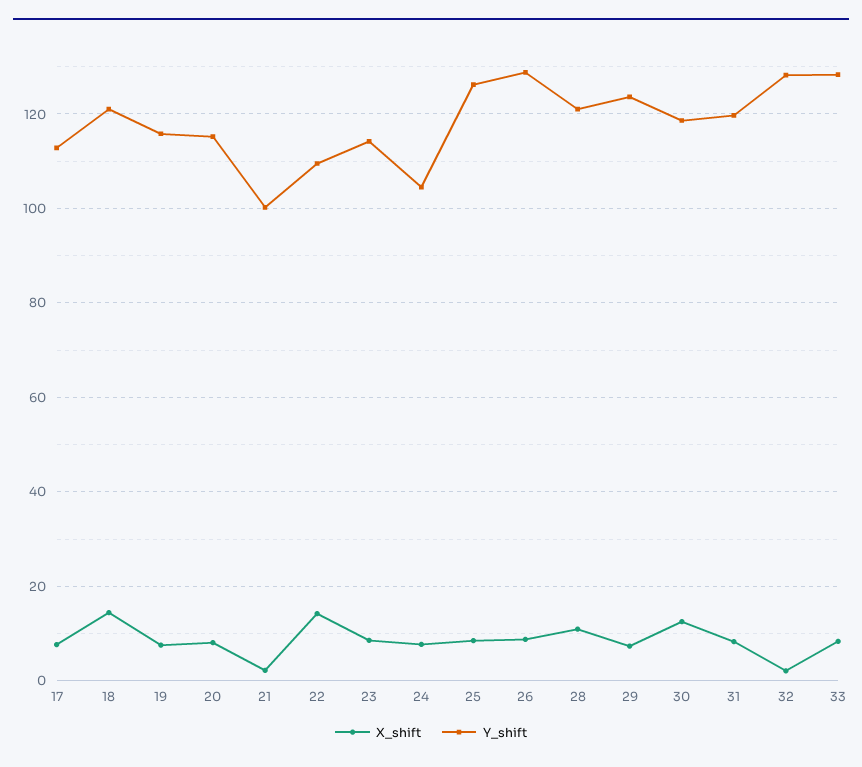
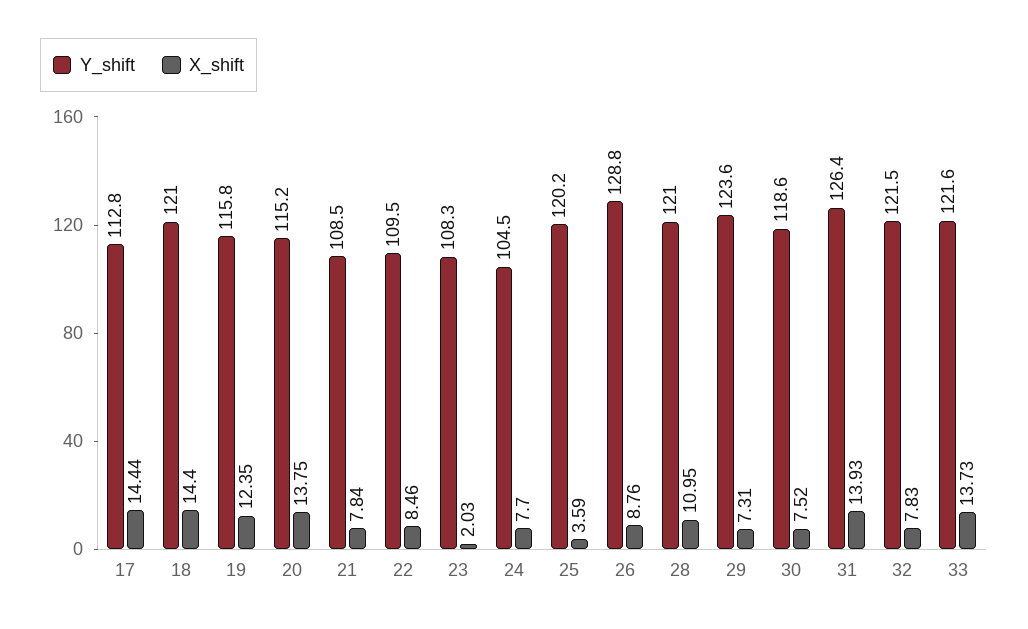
X_shift, 17: 8 -> 14.44
X_shift, 19: 8 -> 12.35
X_shift, 20: 8 -> 13.75
X_shift, 21: 2 -> 7.84
Y_shift, 21: 100 -> 108.5
X_shift, 22: 14 -> 8.46
X_shift, 23: 8 -> 2.03
Y_shift, 23: 114 -> 108.3
X_shift, 25: 8 -> 3.59
Y_shift, 25: 126 -> 120.2
X_shift, 30: 12 -> 7.52
X_shift, 31: 8 -> 13.93
Y_shift, 31: 120 -> 126.4
X_shift, 32: 2 -> 7.83
Y_shift, 32: 128 -> 121.5
X_shift, 33: 8 -> 13.73
Y_shift, 33: 128 -> 121.6

